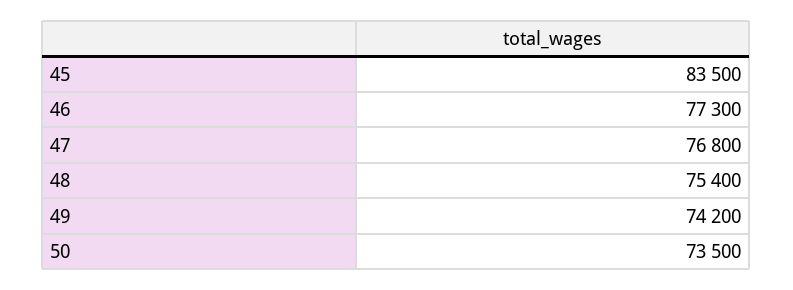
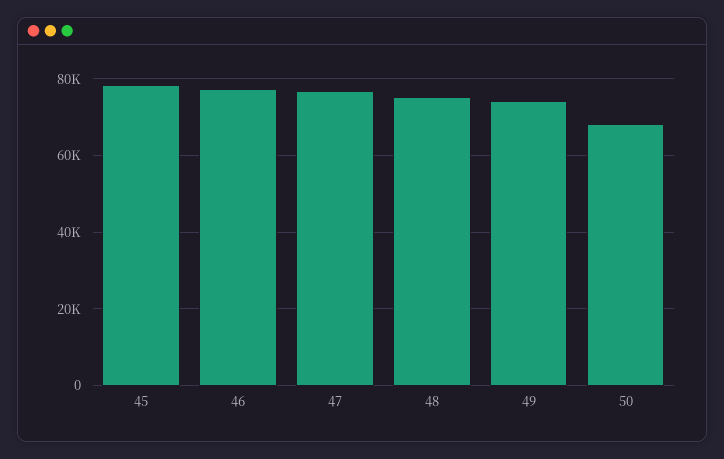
45: 83500 -> 78000
50: 73500 -> 68000

